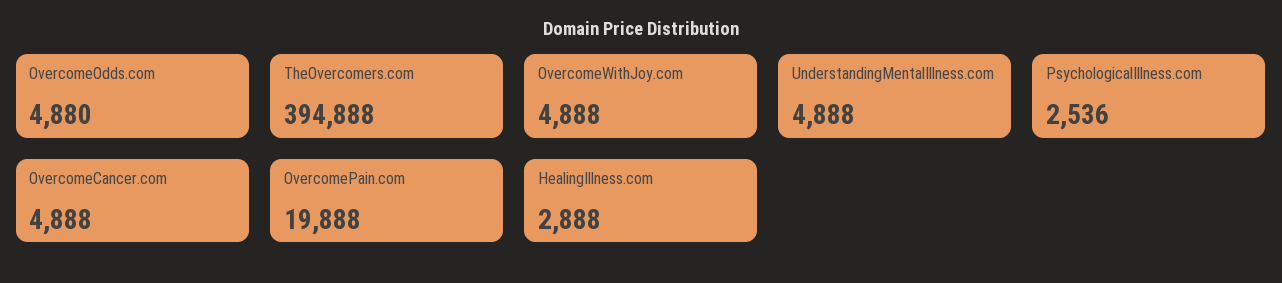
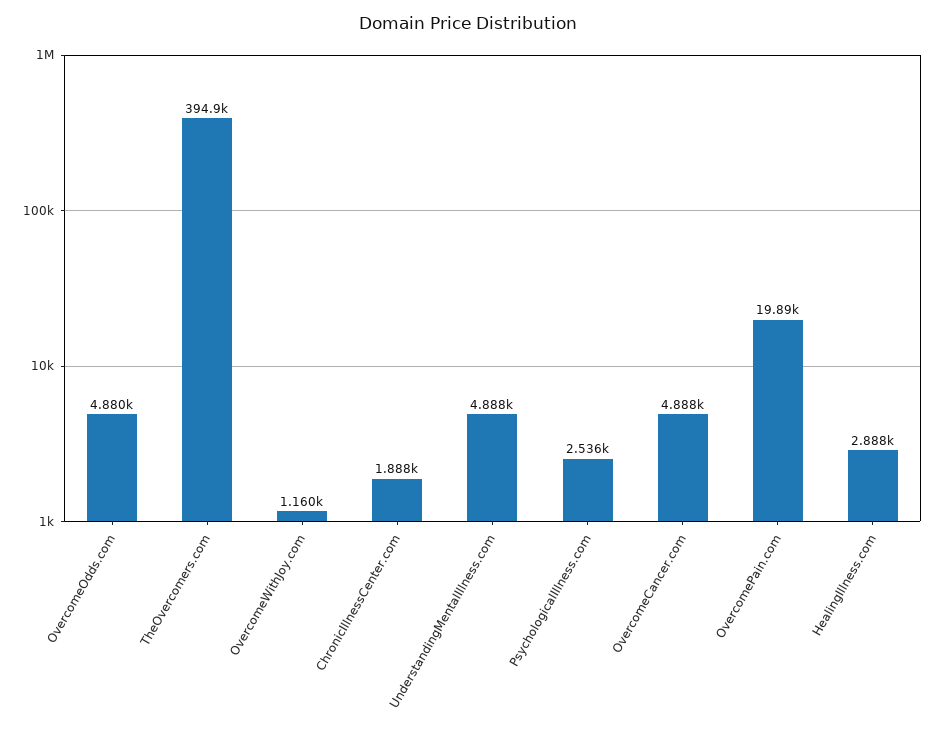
OvercomeWithJoy.com: 4888 -> 1160
ChronicIllnessCenter.com: none -> 1888

